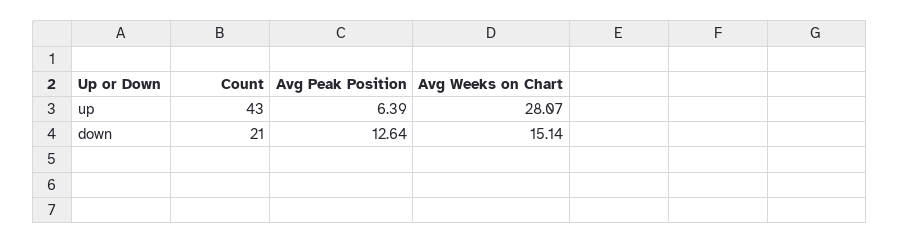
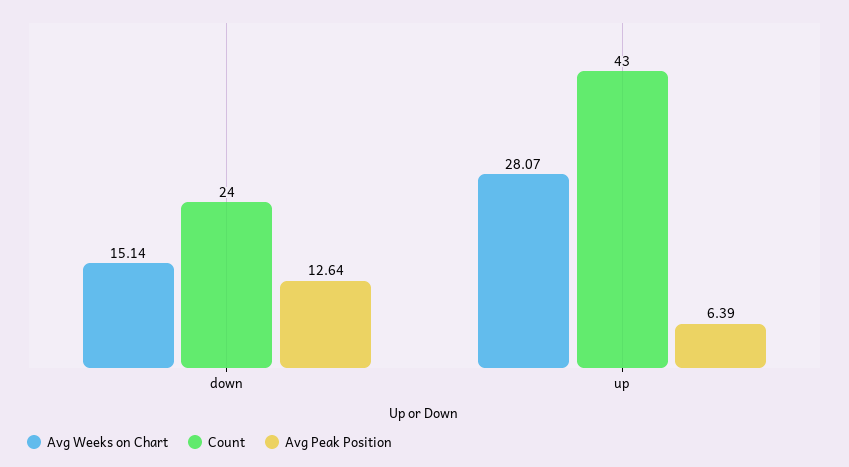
Count, down: 21 -> 24

